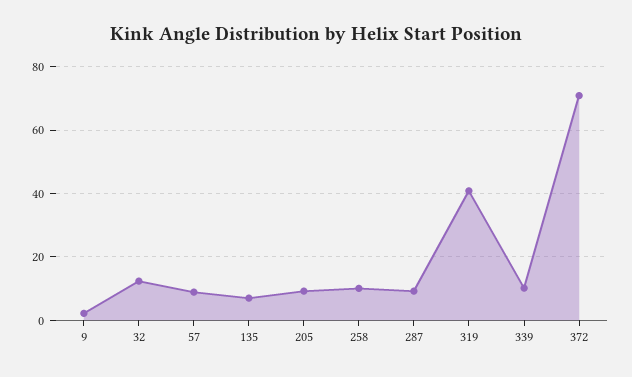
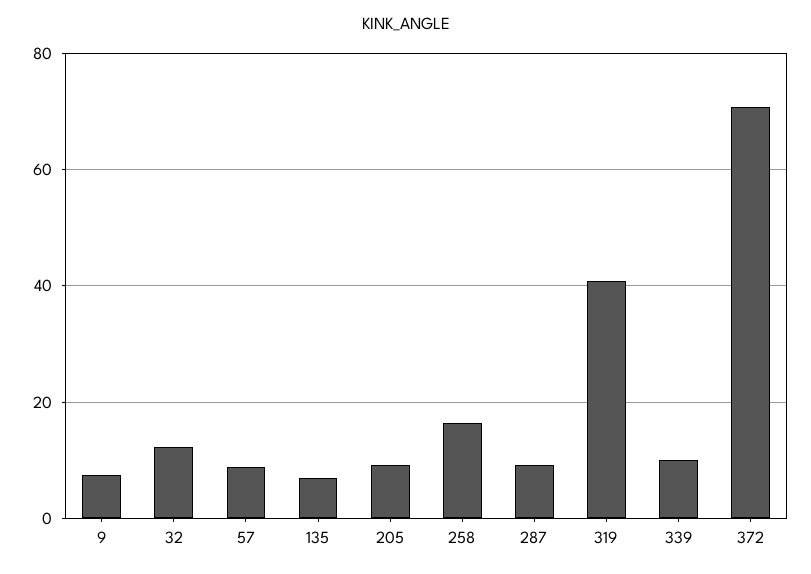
9: 2 -> 8
258: 10 -> 16

